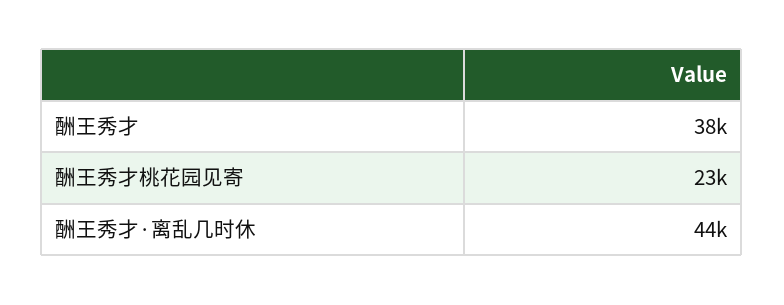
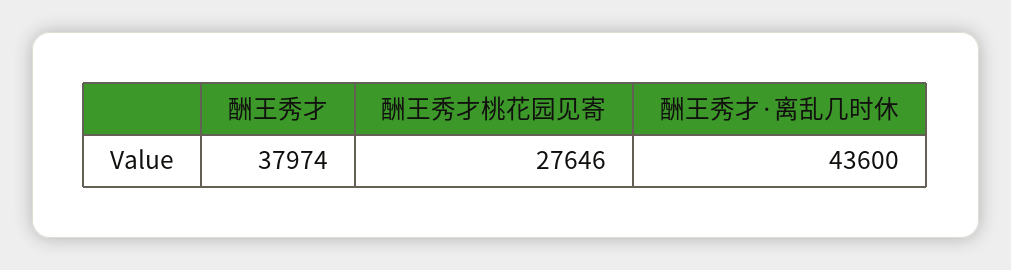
酬王秀才桃花园见寄: 23000 -> 27646

